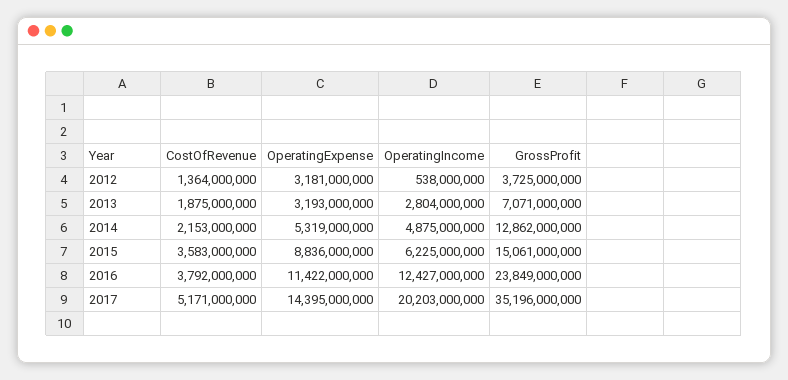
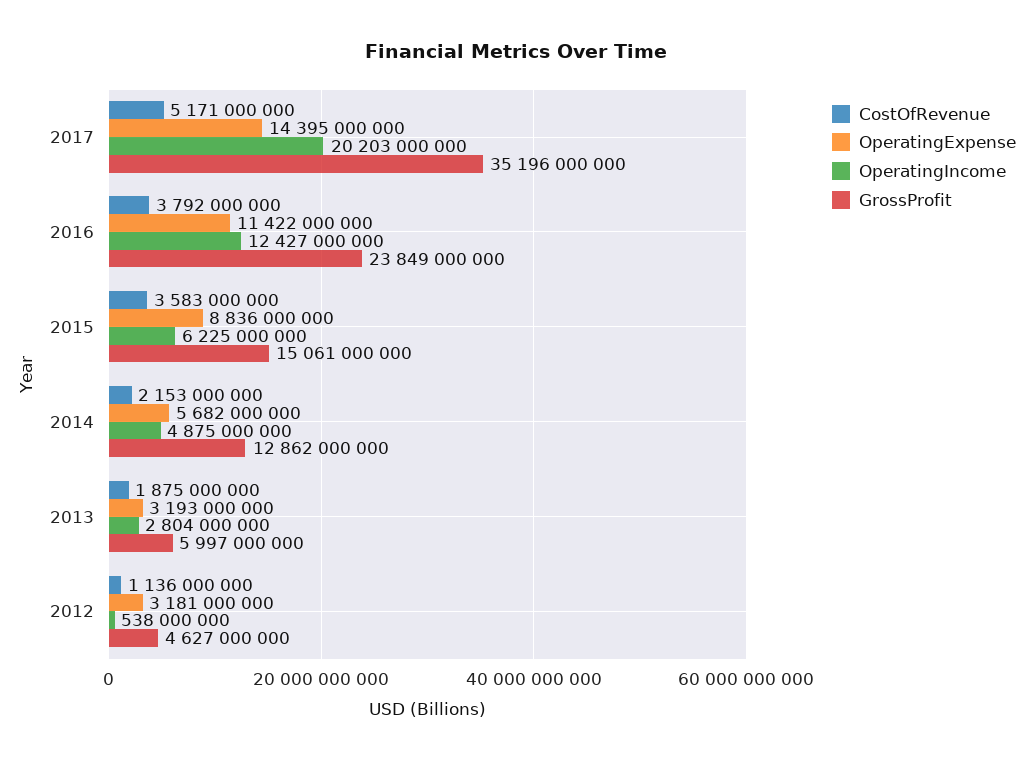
CostOfRevenue, 2012: 1364000000 -> 1136000000
GrossProfit, 2012: 3725000000 -> 4627000000
GrossProfit, 2013: 7071000000 -> 5997000000
OperatingExpense, 2014: 5319000000 -> 5682000000

